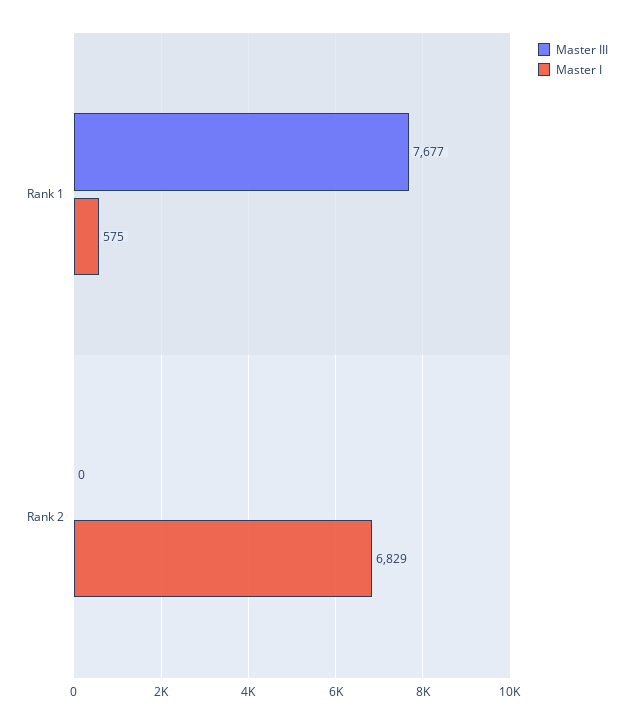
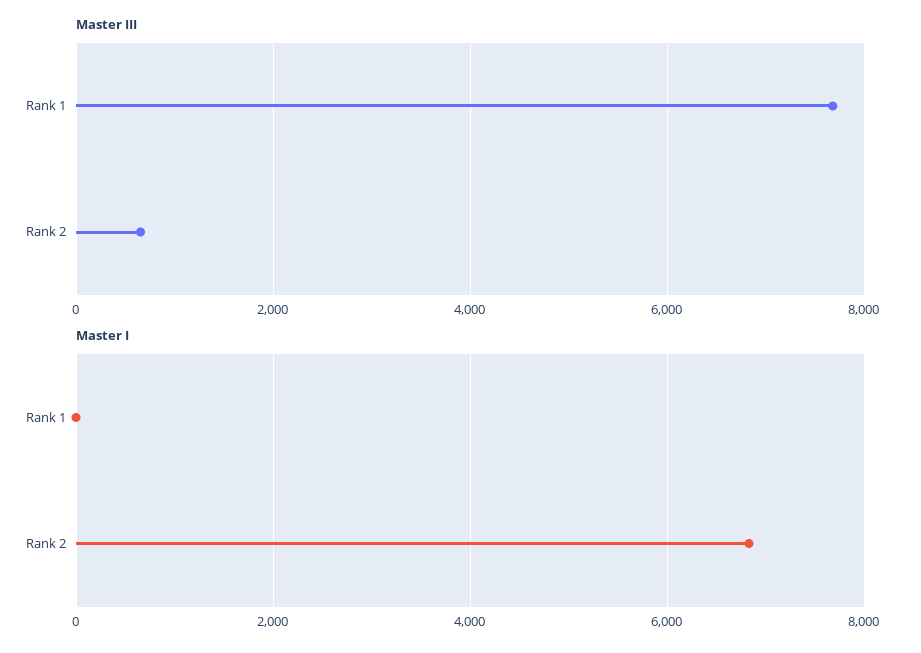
Master I, Rank 1: 575 -> 0
Master III, Rank 2: 0 -> 600

